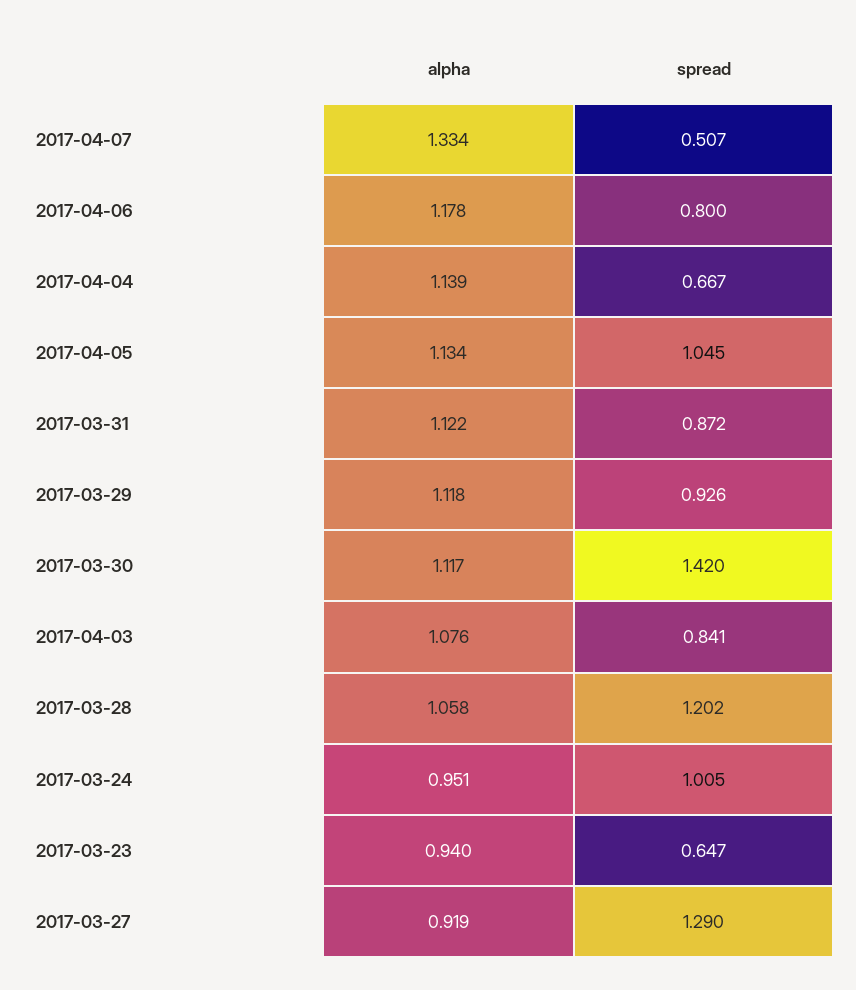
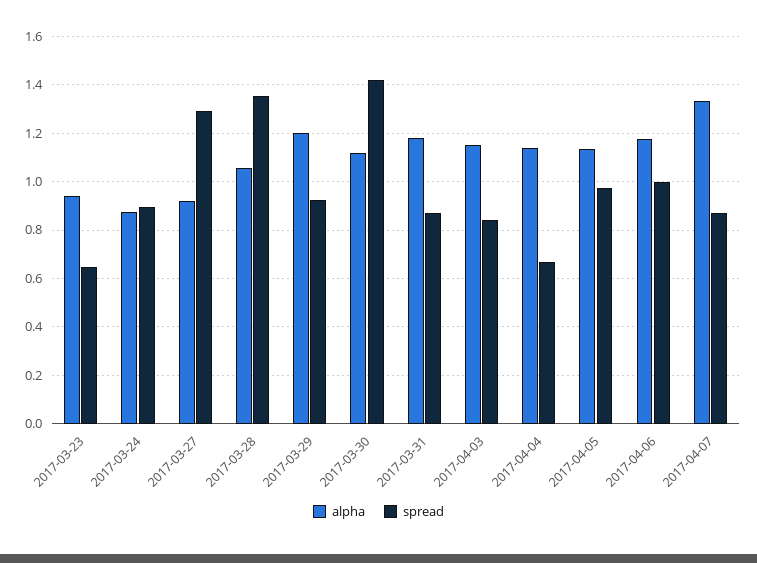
spread, 2017-04-07: 0.507 -> 0.875
spread, 2017-04-06: 0.8 -> 1
spread, 2017-04-05: 1.045 -> 0.975
alpha, 2017-03-31: 1.122 -> 1.175
alpha, 2017-03-29: 1.118 -> 1.2
alpha, 2017-04-03: 1.076 -> 1.15
spread, 2017-03-28: 1.202 -> 1.35
alpha, 2017-03-24: 0.951 -> 0.875
spread, 2017-03-24: 1.005 -> 0.9

